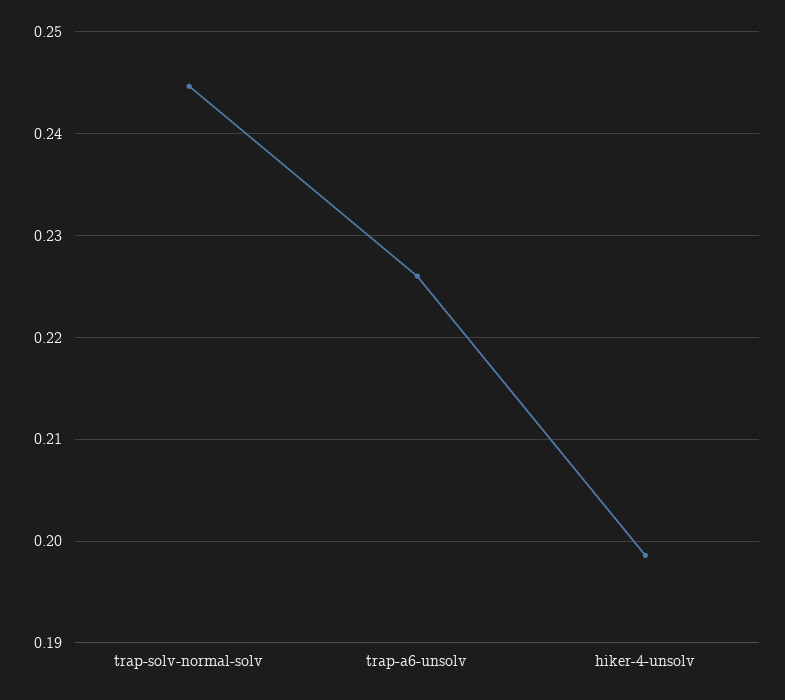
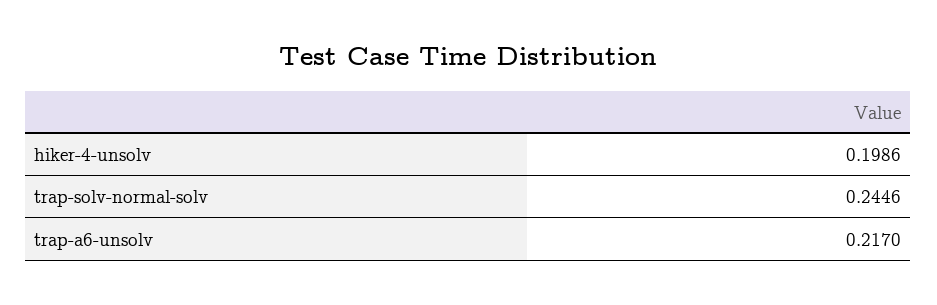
trap-a6-unsolv: 0.226 -> 0.217

